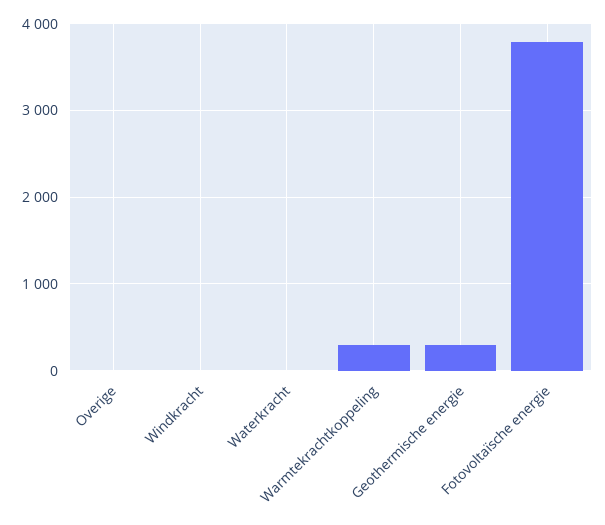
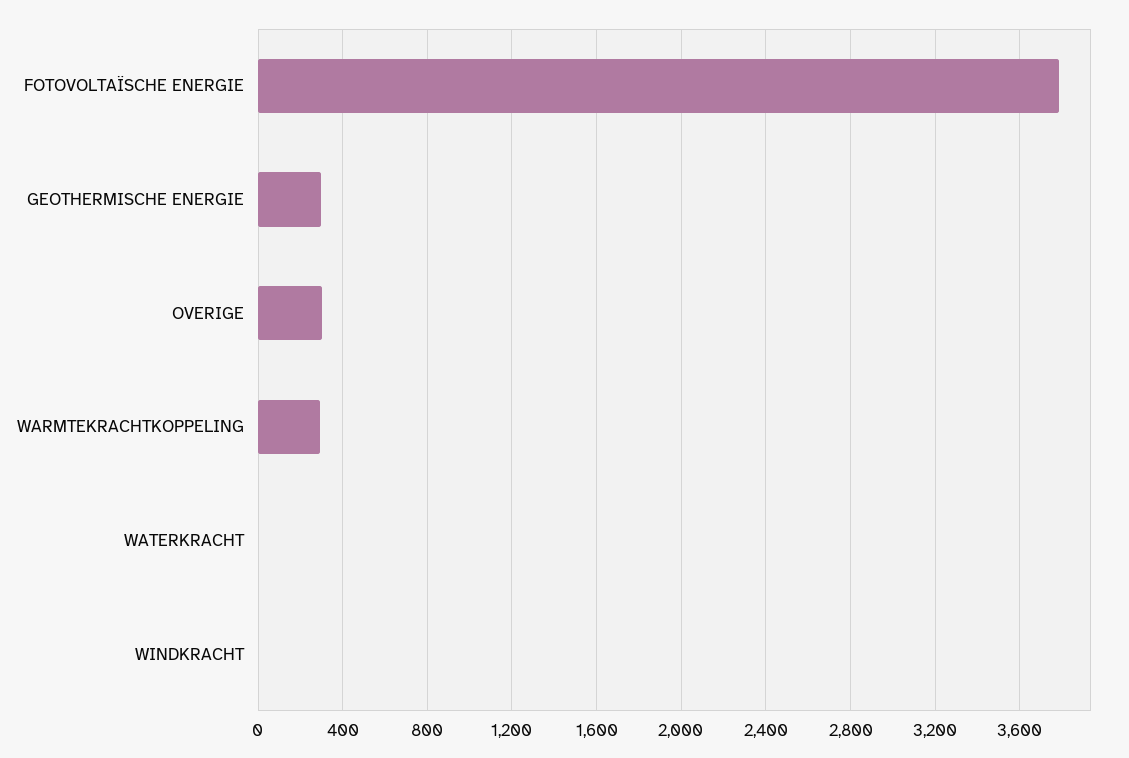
Overige: 0 -> 300

